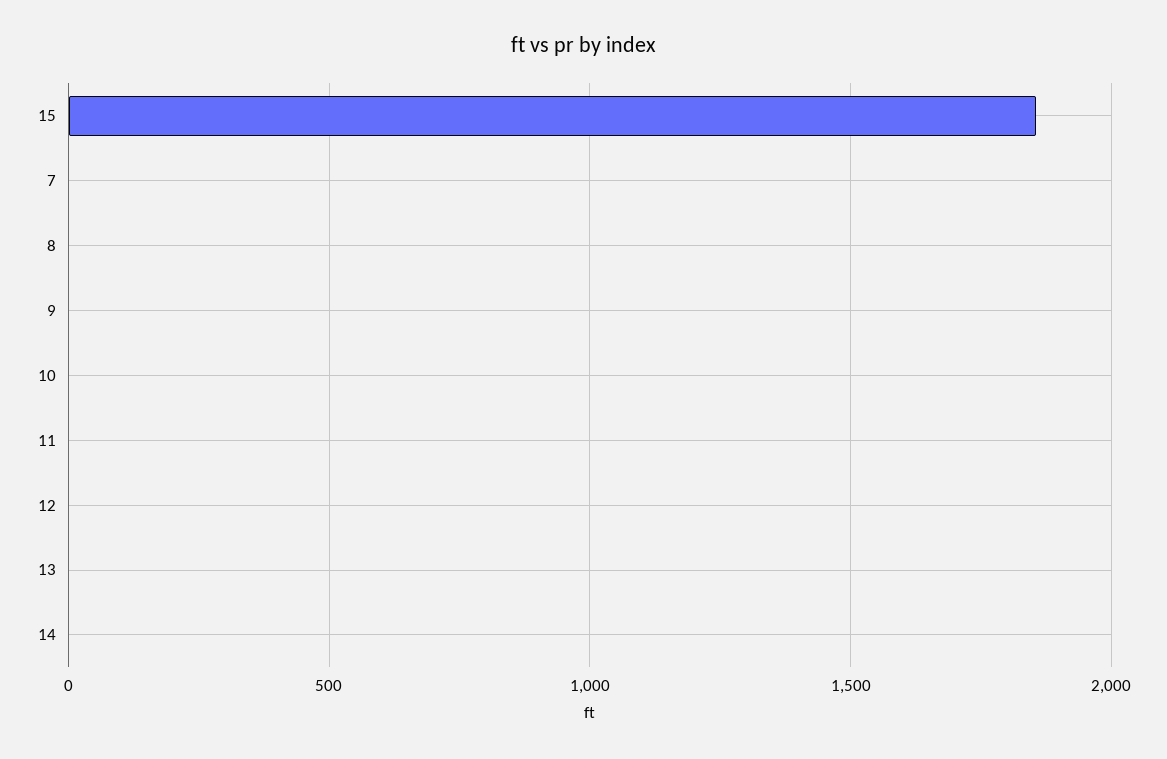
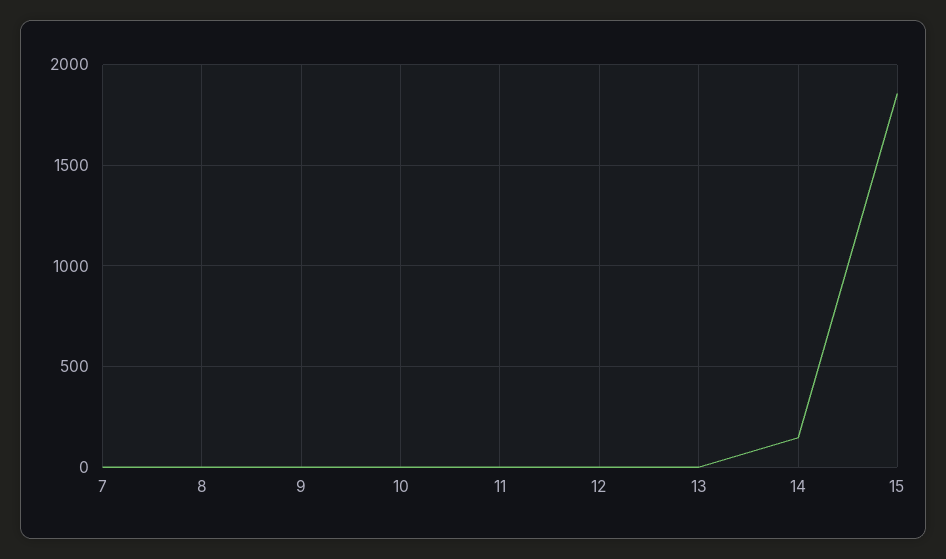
14: 0 -> 150

